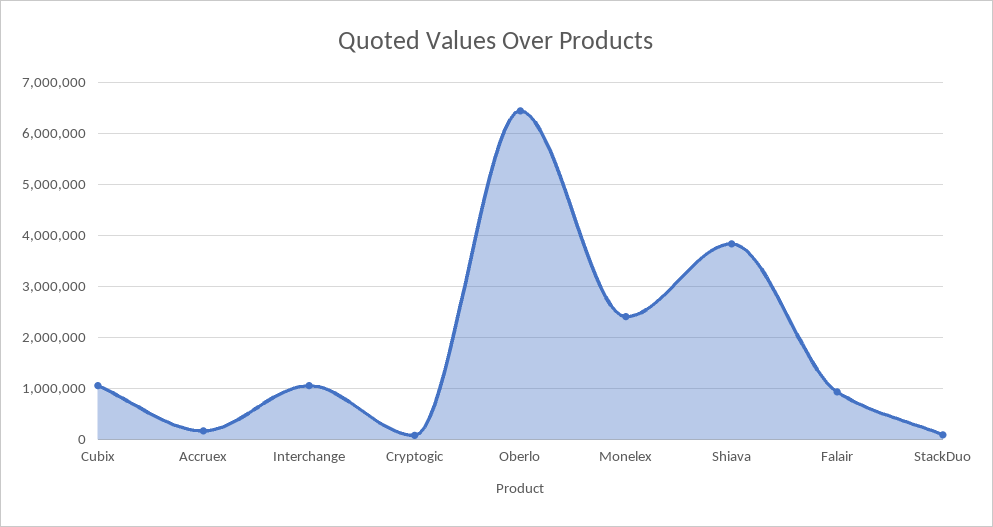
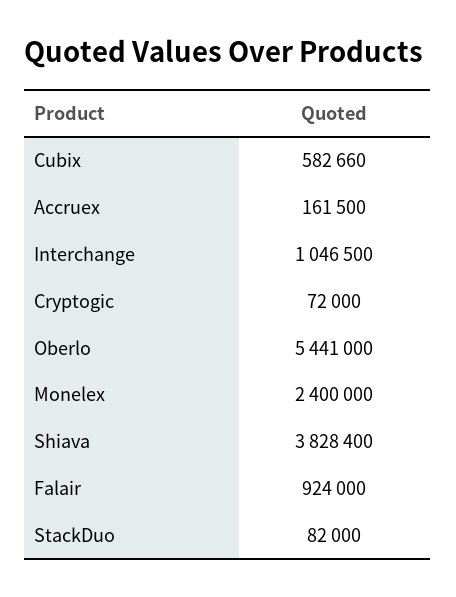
Cubix: 1000000 -> 582660
Oberlo: 6400000 -> 5441000

